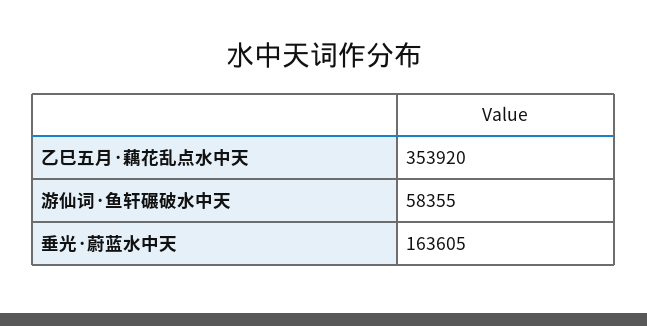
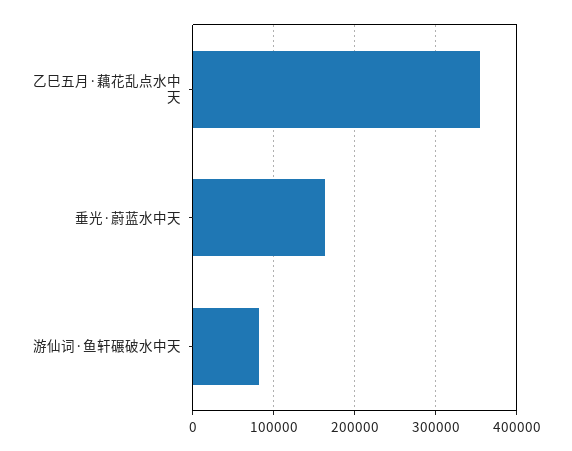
游仙词·鱼轩碾破水中天: 58355 -> 80000

